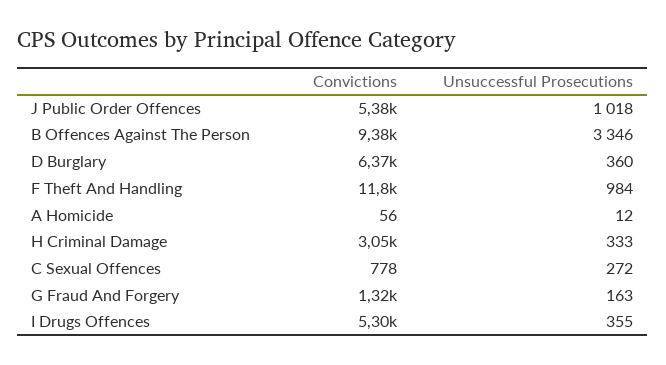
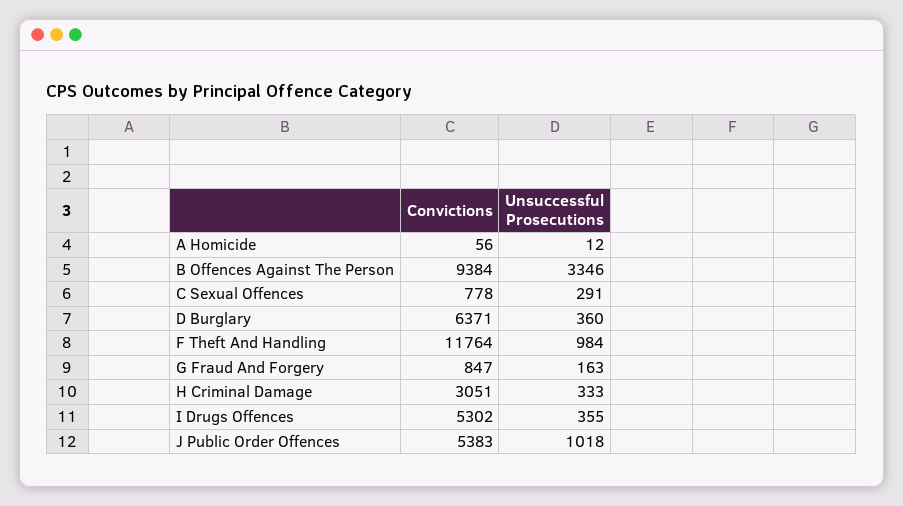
Unsuccessful Prosecutions, C Sexual Offences: 272 -> 291
Convictions, G Fraud And Forgery: 1320 -> 847

